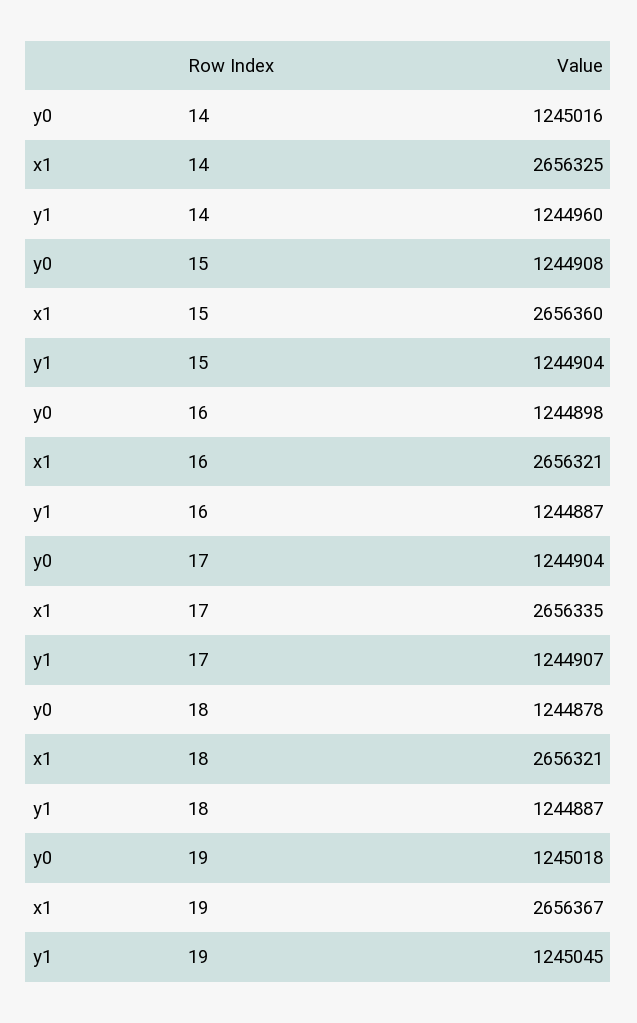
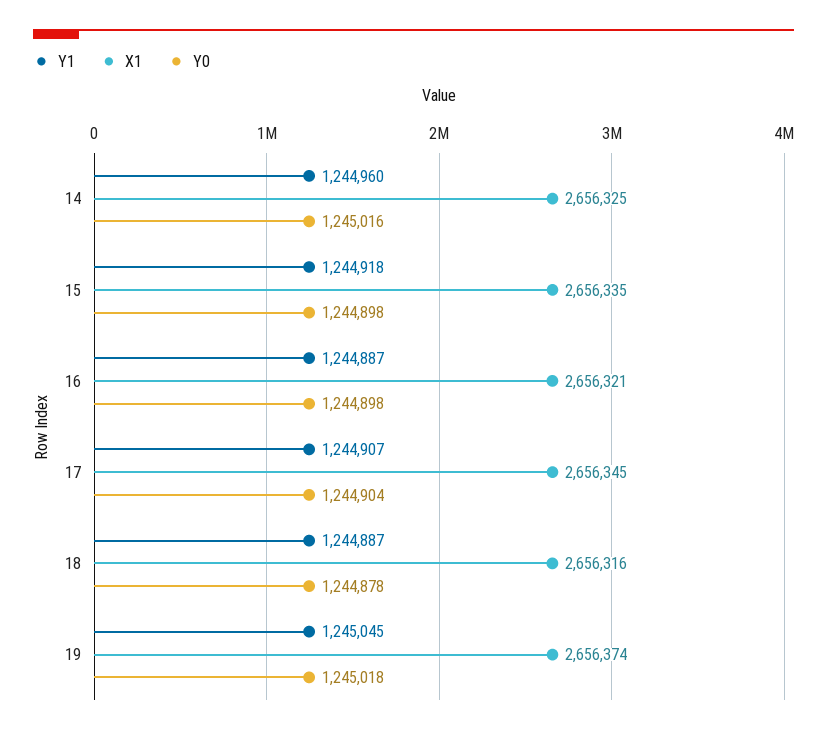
y0, 15: 1244908 -> 1244898
x1, 15: 2656360 -> 2656335
y1, 15: 1244904 -> 1244918
x1, 17: 2656335 -> 2656345
x1, 18: 2656321 -> 2656316
x1, 19: 2656367 -> 2656374

